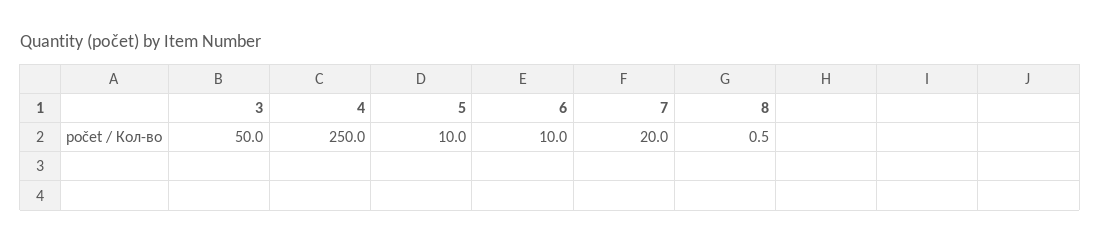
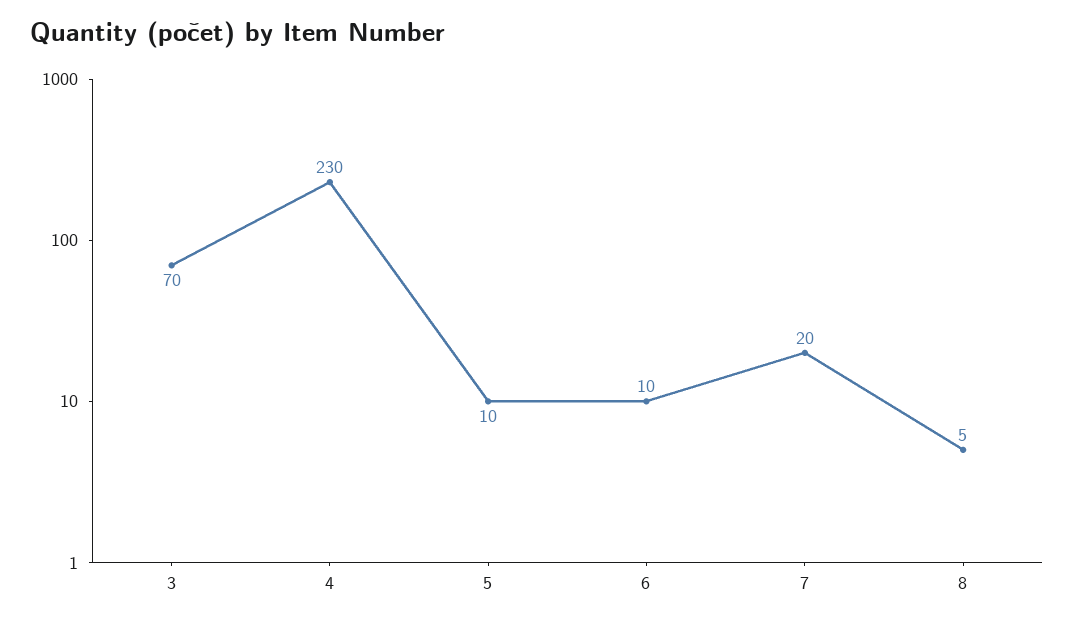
3: 50 -> 70
4: 250 -> 230
8: 0.5 -> 5

